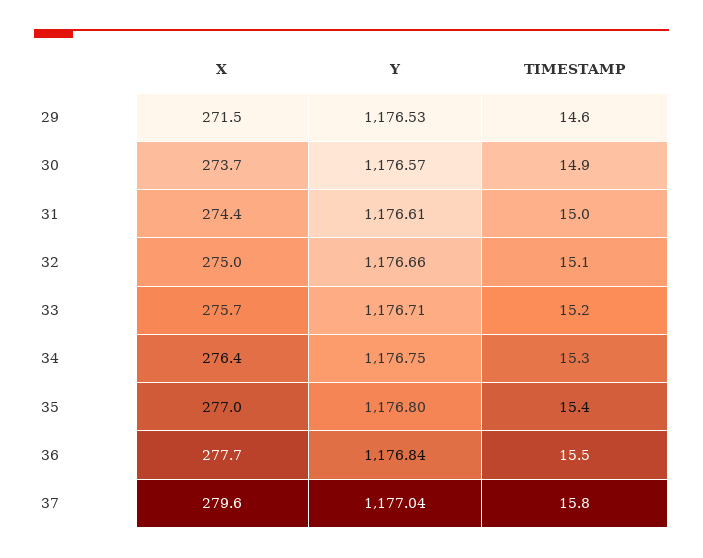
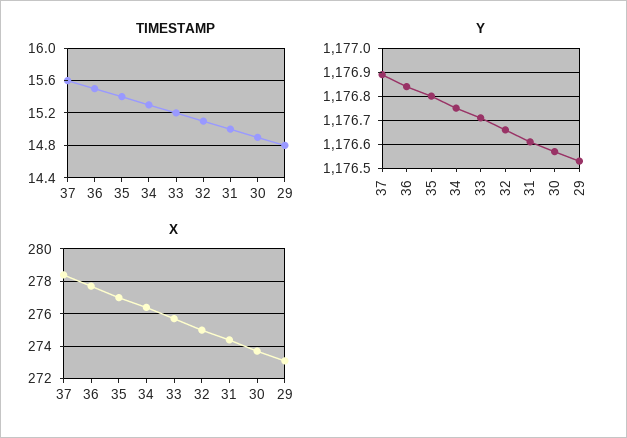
X, 29: 271.5 -> 273
TIMESTAMP, 29: 14.6 -> 14.8
X, 37: 279.6 -> 278.5
Y, 37: 1177.04 -> 1176.9
TIMESTAMP, 37: 15.8 -> 15.6

